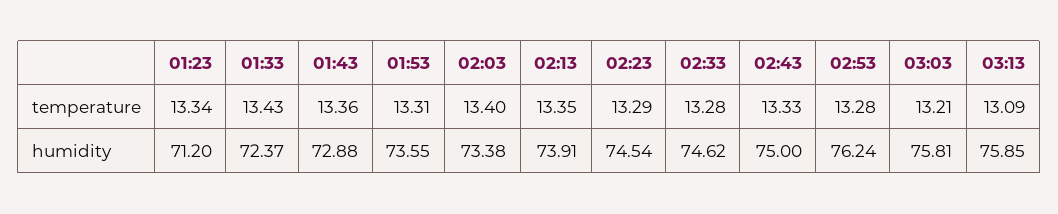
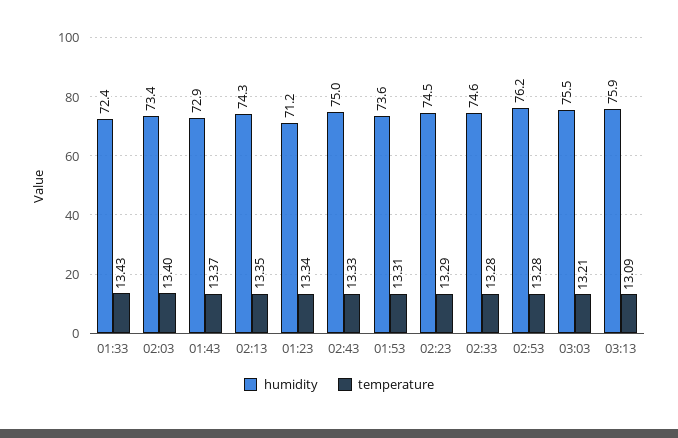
temperature, 01:43: 13.36 -> 13.37
humidity, 02:13: 73.91 -> 74.3
humidity, 03:03: 75.81 -> 75.5

